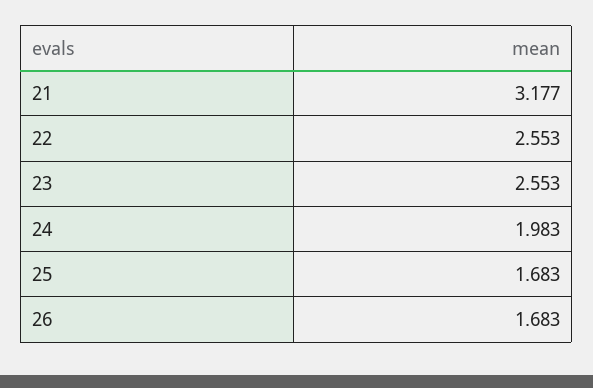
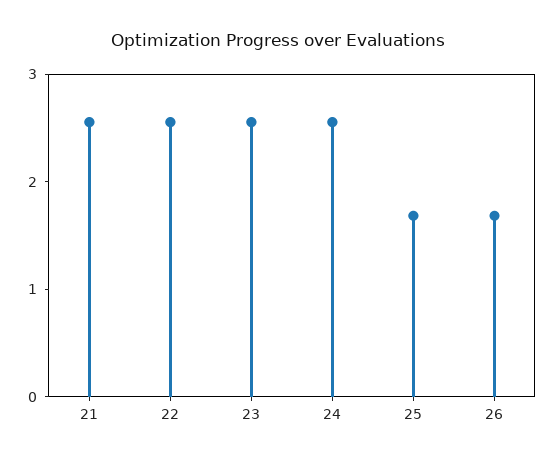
21: 3.177 -> 2.6
24: 1.983 -> 2.6

